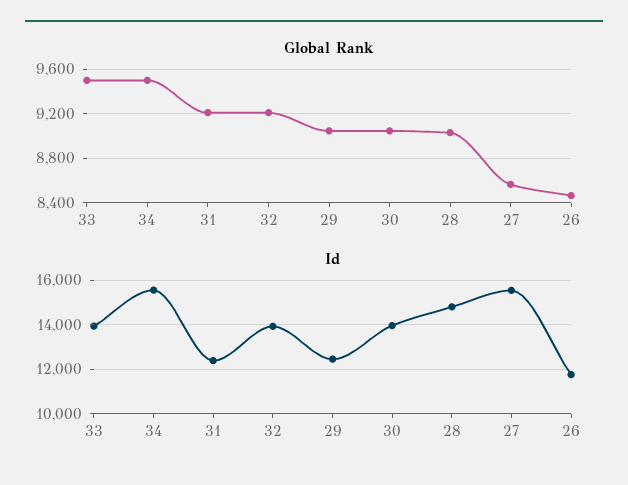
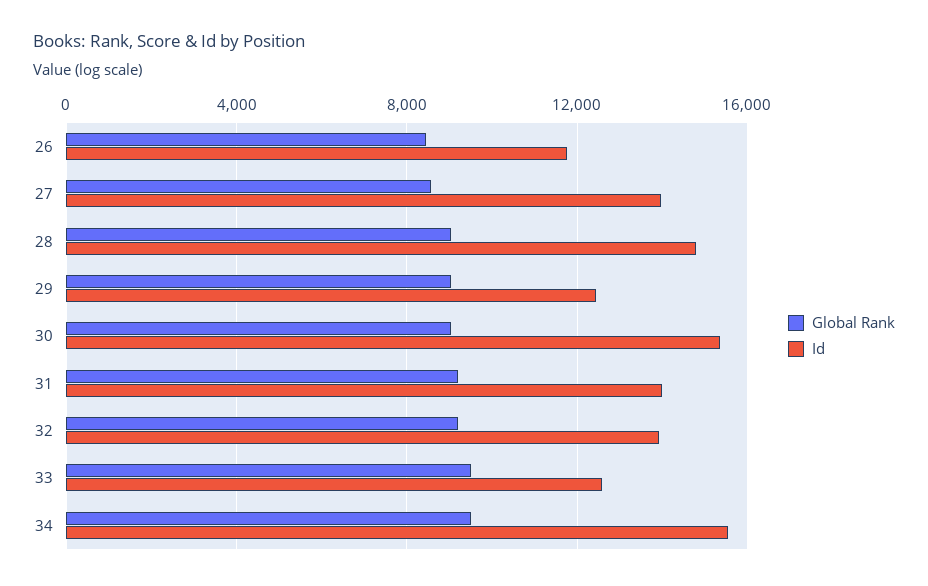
Id, 33: 14000 -> 12500
Id, 31: 12500 -> 14000
Id, 30: 14000 -> 15500
Id, 27: 15500 -> 14000

